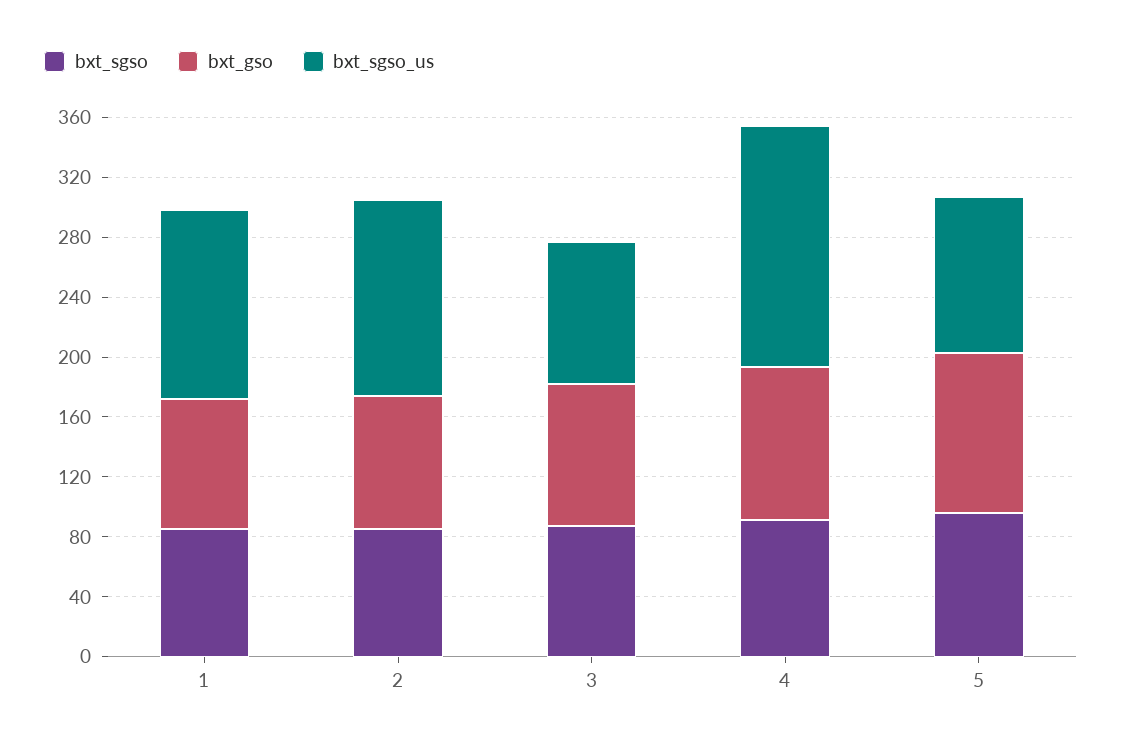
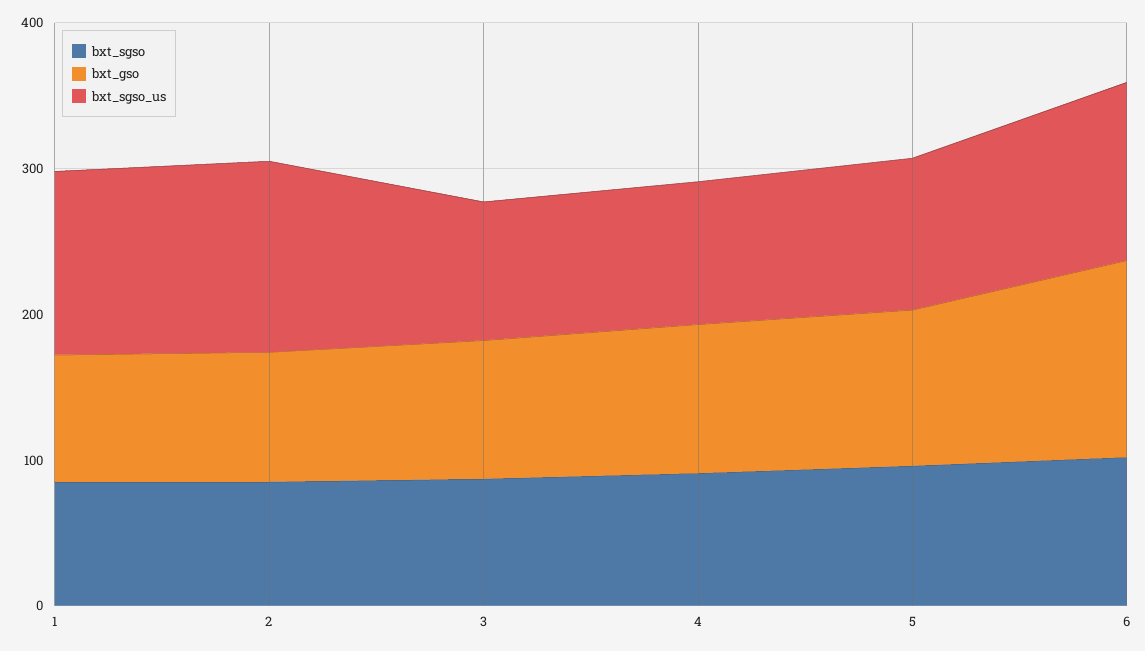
bxt_sgso_us, 4: 160 -> 100
bxt_sgso, 6: none -> 100
bxt_gso, 6: none -> 140
bxt_sgso_us, 6: none -> 120

